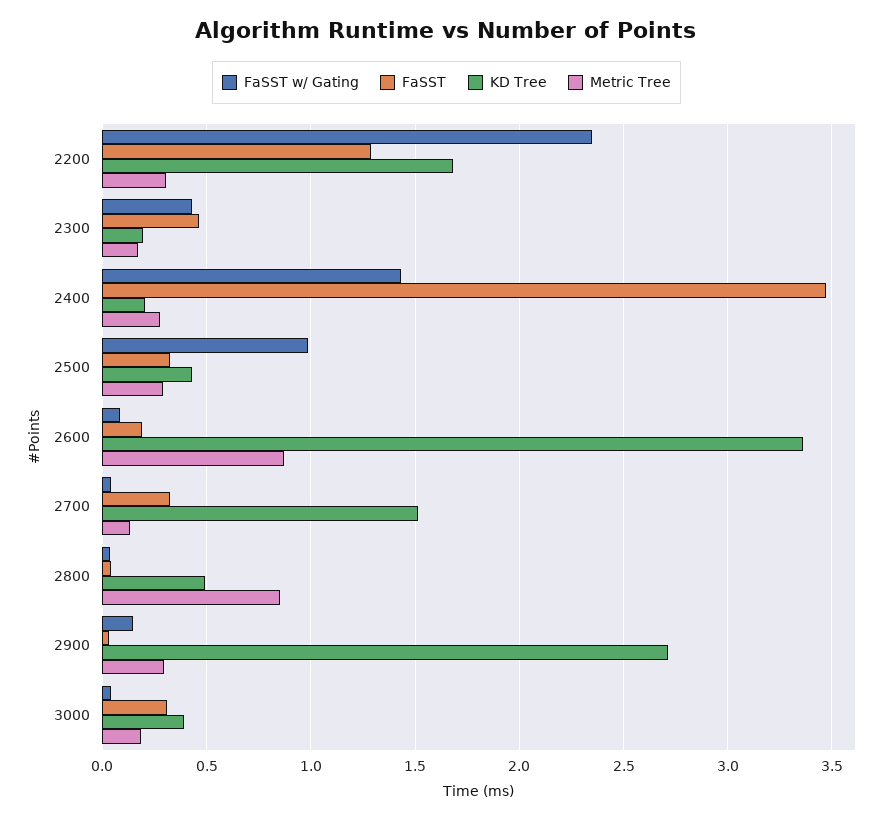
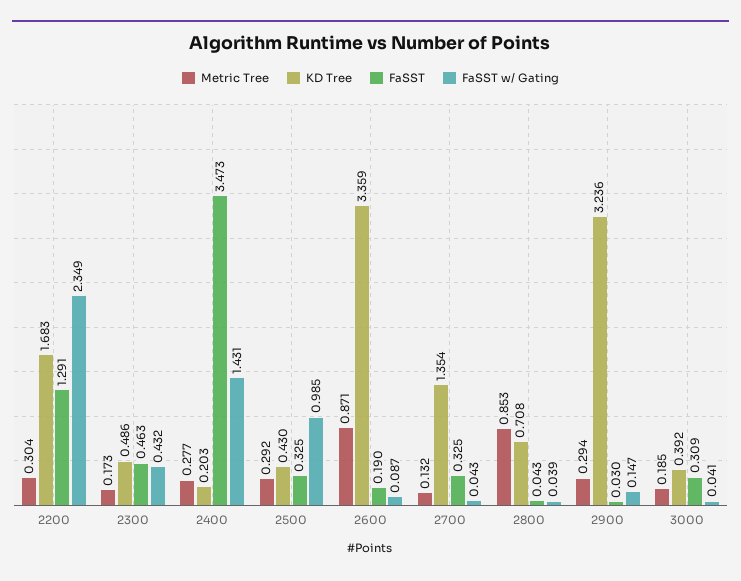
KD Tree, 2300: 0.2 -> 0.486
KD Tree, 2700: 1.5 -> 1.354
KD Tree, 2800: 0.5 -> 0.708
KD Tree, 2900: 2.7 -> 3.236

